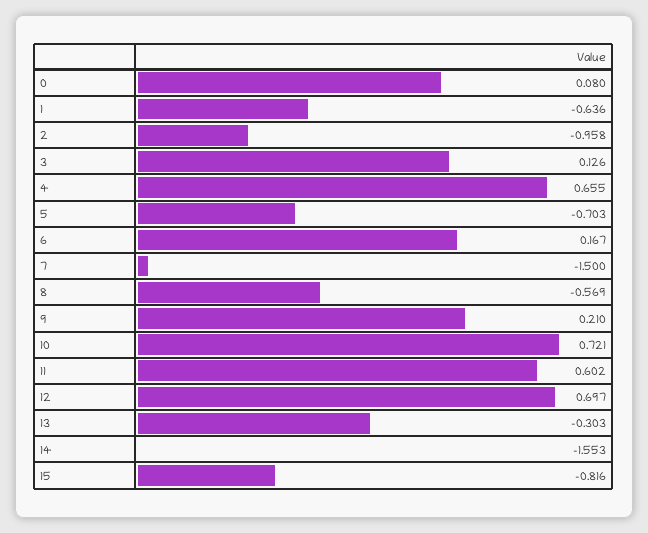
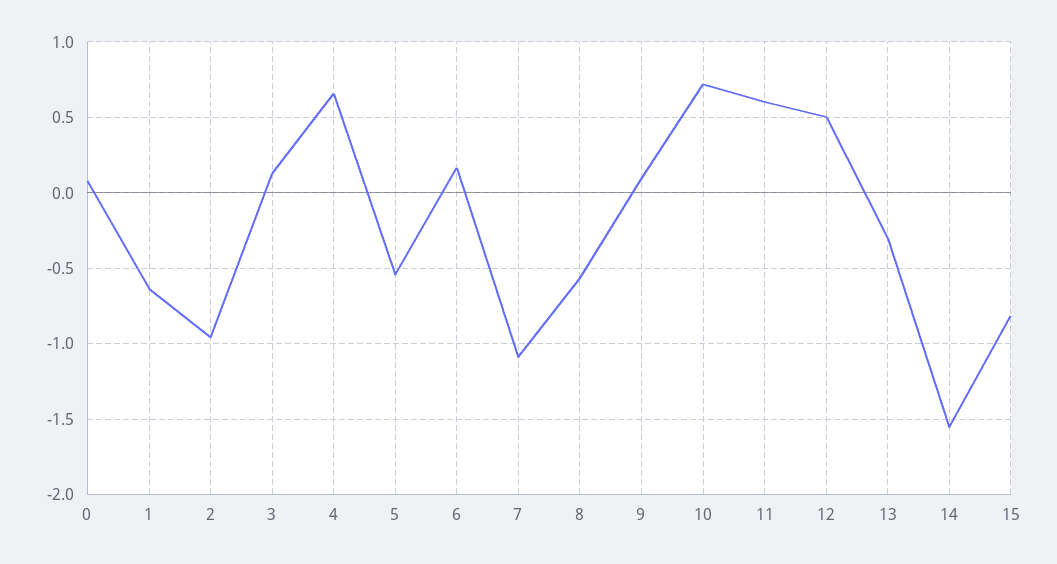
5: -0.703 -> -0.55
7: -1.5 -> -1.1
9: 0.21 -> 0.1
12: 0.697 -> 0.5

